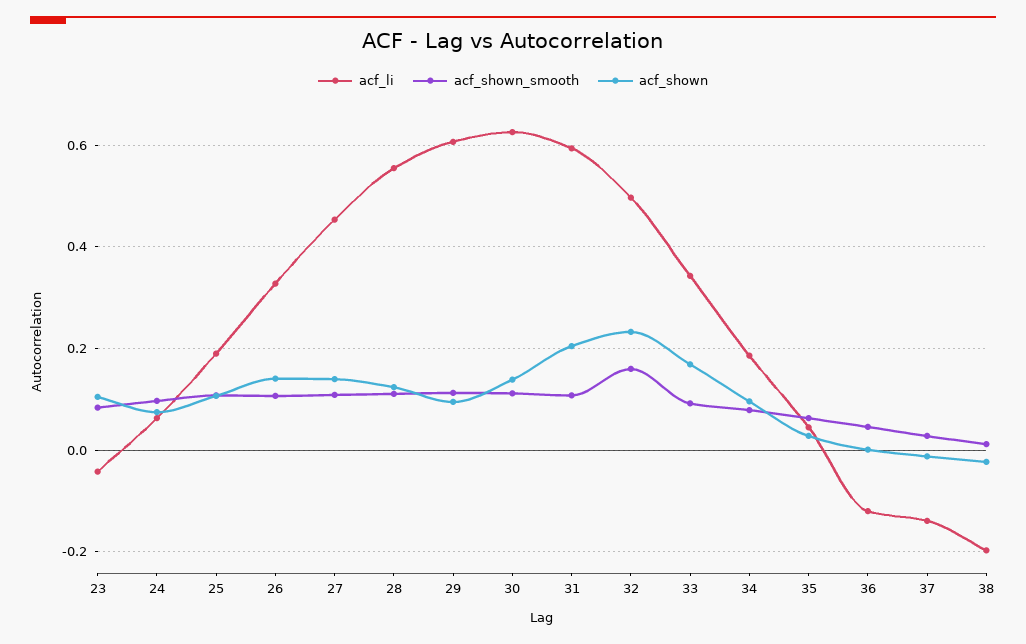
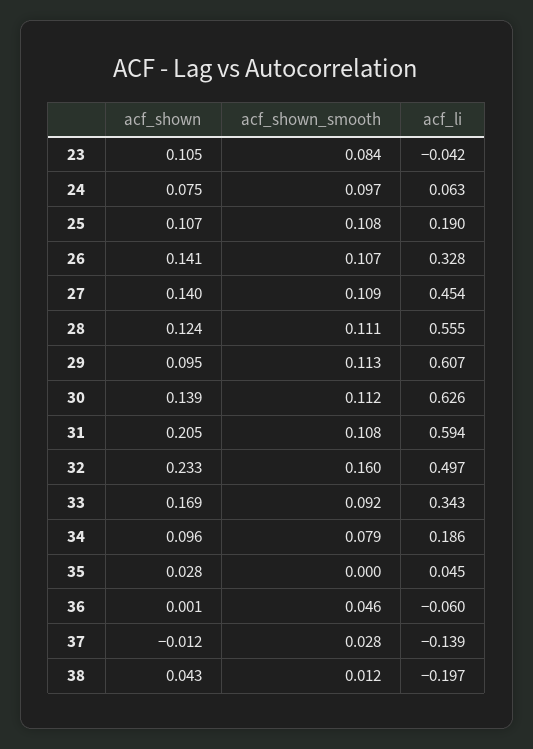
acf_shown_smooth, 35: 0.06 -> 0
acf_li, 36: -0.12 -> -0.06
acf_shown, 38: -0.02 -> 0.043

